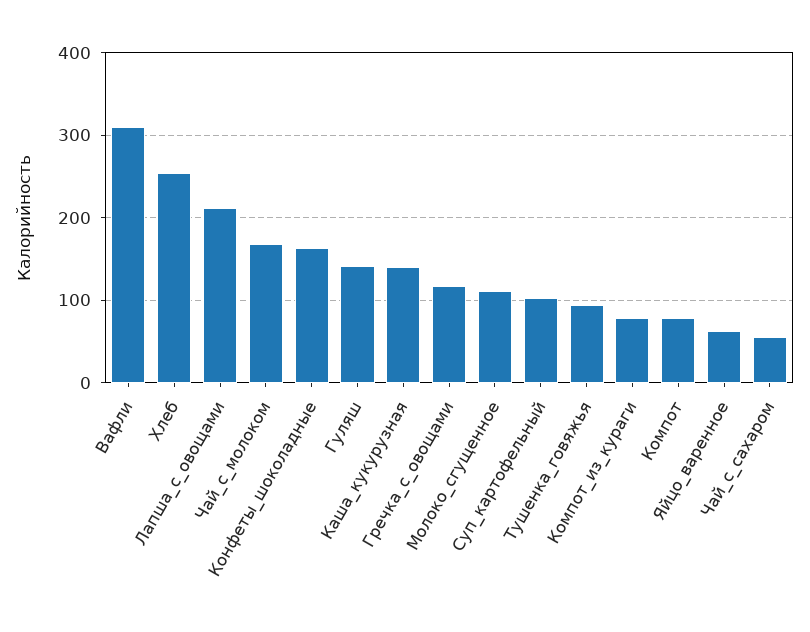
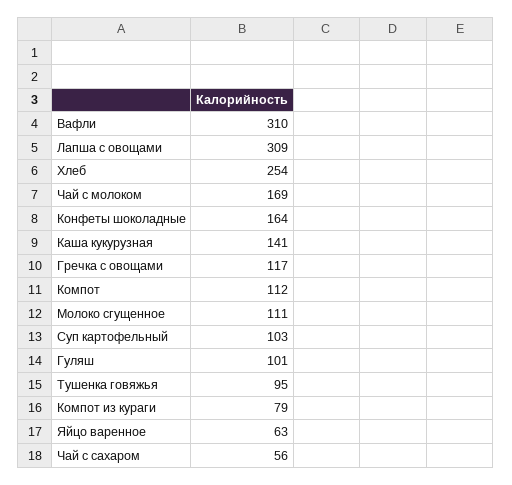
Лапша_с_овощами: 210 -> 309
Гуляш: 140 -> 101
Компот: 80 -> 112

